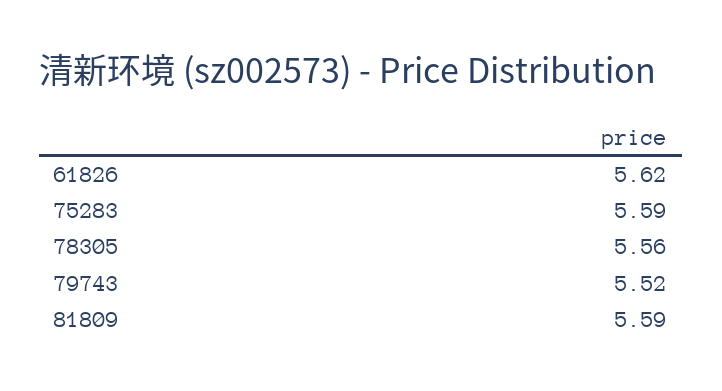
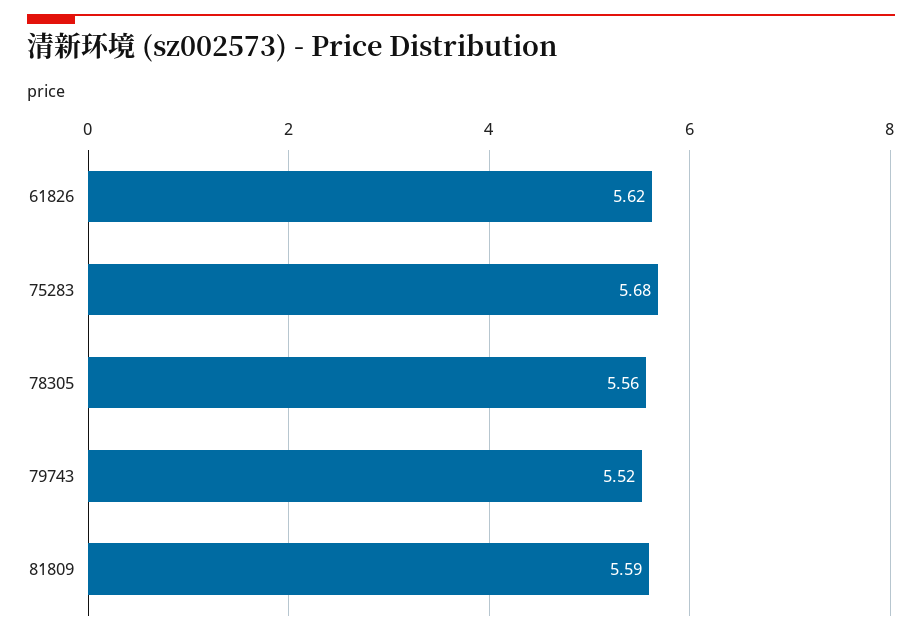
75283: 5.59 -> 5.68

